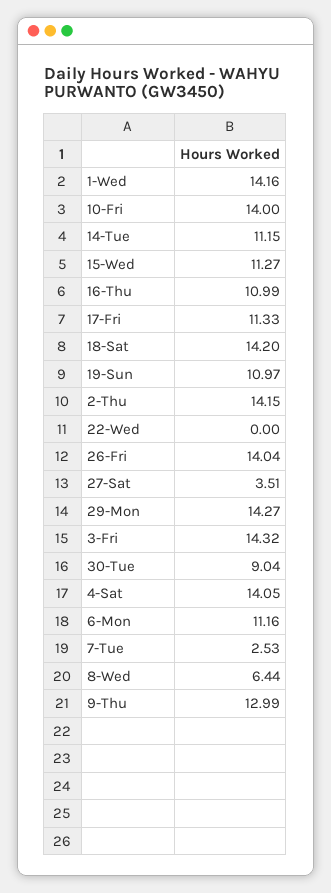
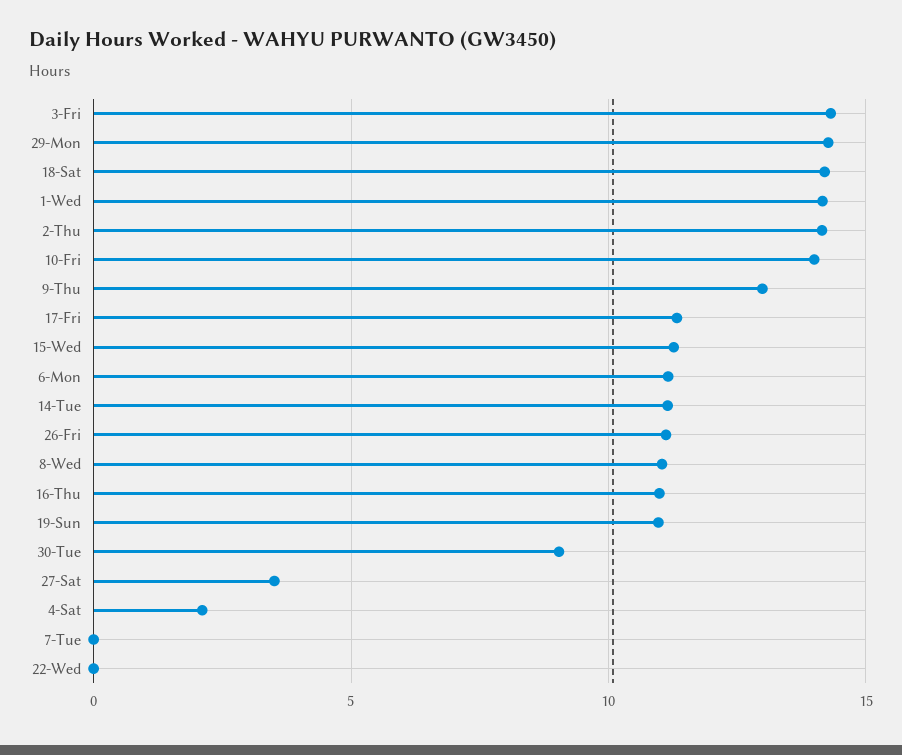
26-Fri: 14.04 -> 11
4-Sat: 14.05 -> 2
7-Tue: 2.53 -> 0
8-Wed: 6.44 -> 11

